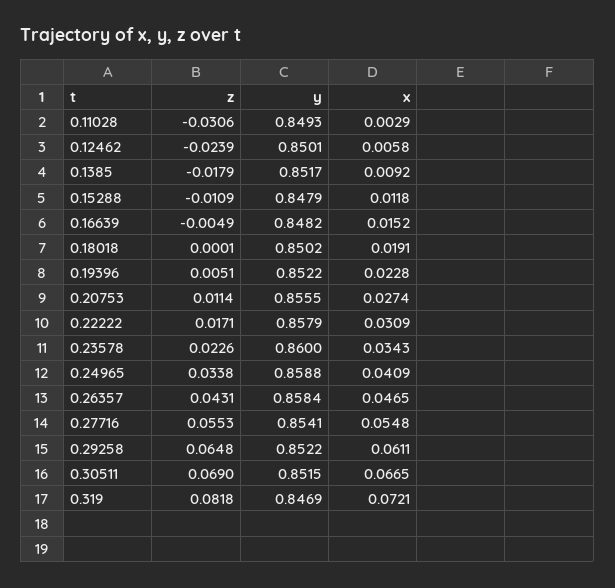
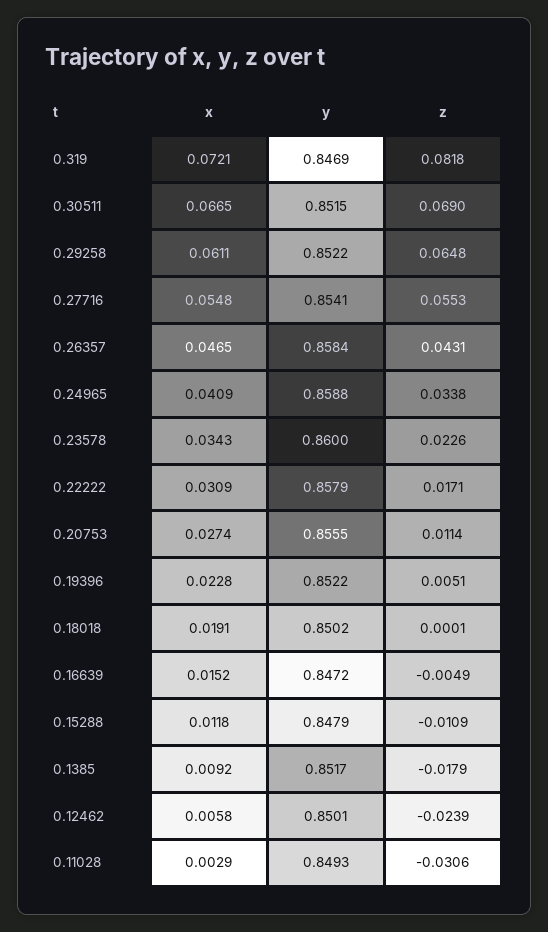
y, 0.16639: 0.8482 -> 0.8472

